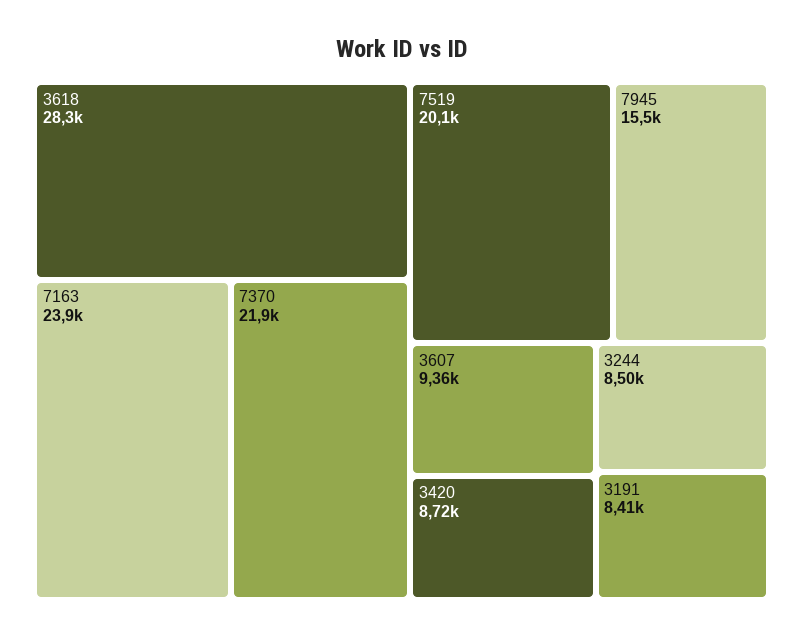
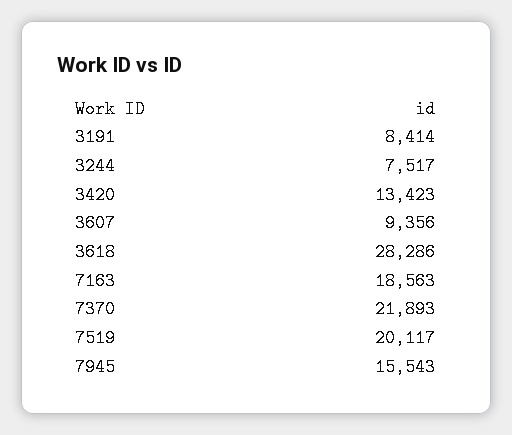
7163: 23900 -> 18563
3420: 8720 -> 13423
3244: 8500 -> 7517

